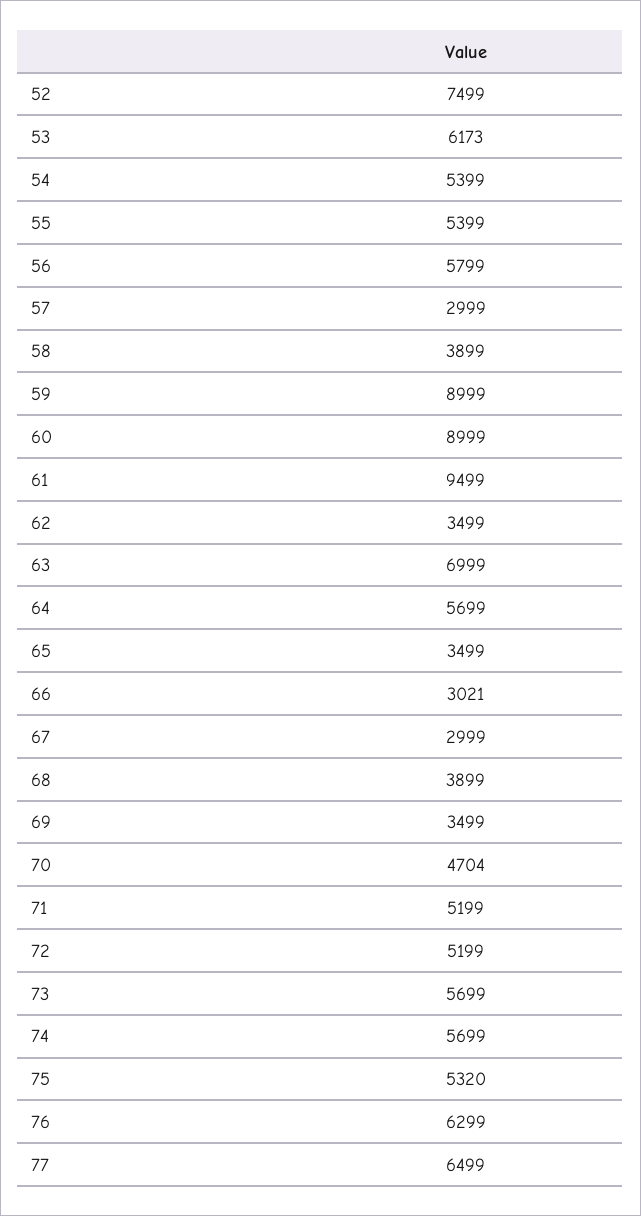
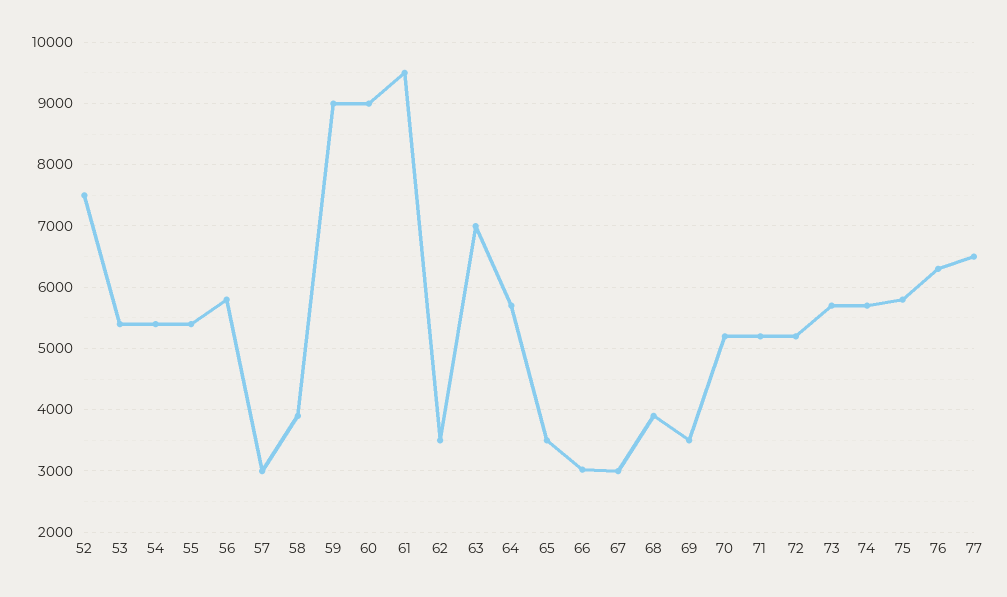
53: 6173 -> 5400
70: 4704 -> 5200
75: 5320 -> 5800

